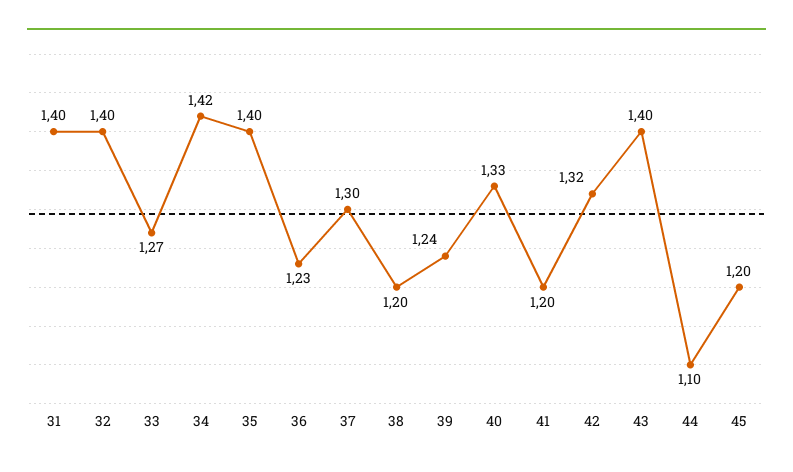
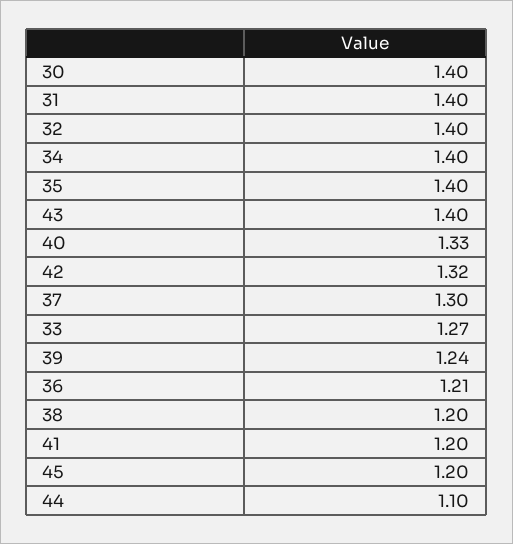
34: 1.42 -> 1.4
36: 1.23 -> 1.21
30: none -> 1.4

